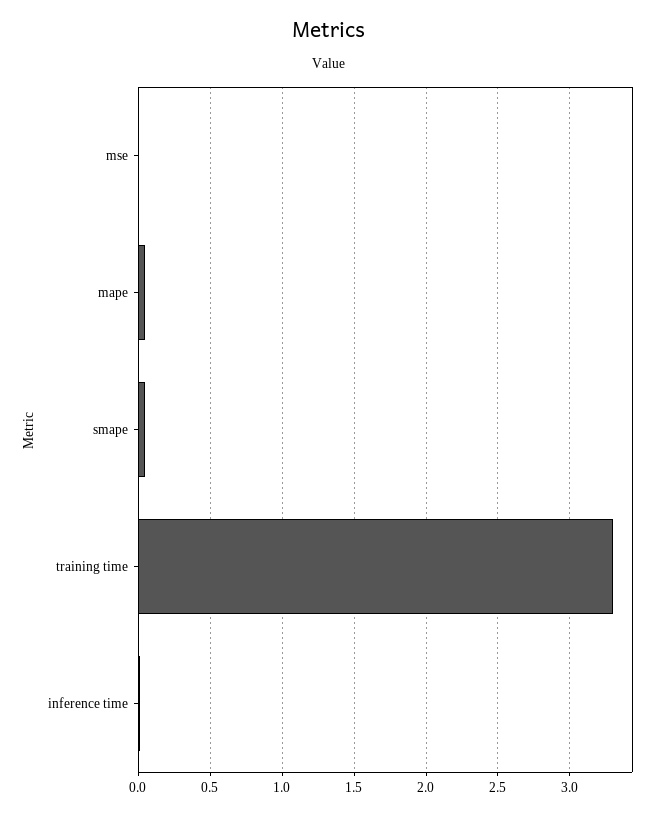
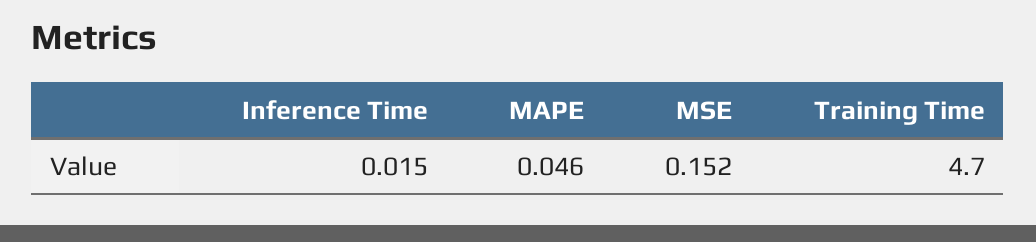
mse: 0 -> 0.152
smape: 0.05 -> none
training time: 3.3 -> 4.7

